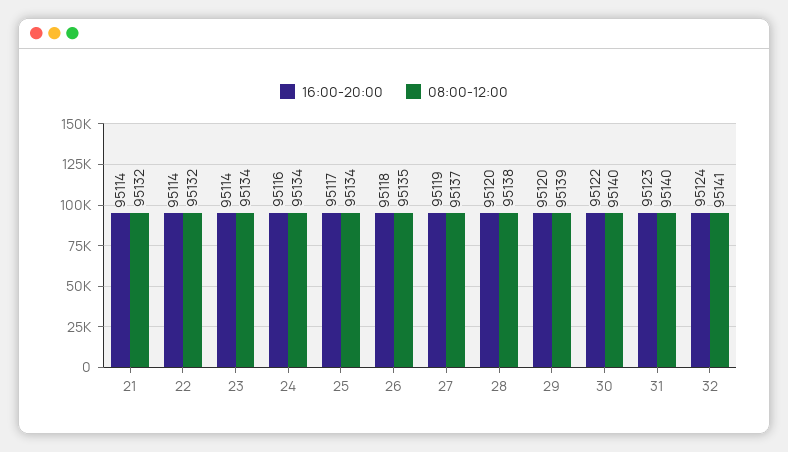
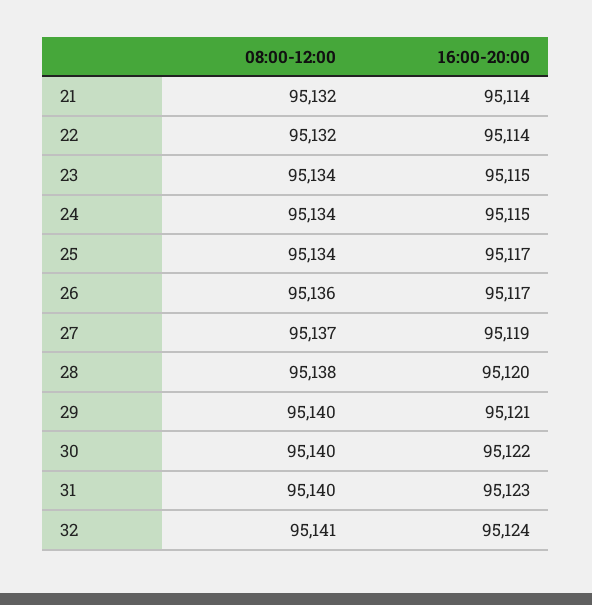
16:00-20:00, 23: 95114 -> 95115
16:00-20:00, 24: 95116 -> 95115
16:00-20:00, 26: 95118 -> 95117
08:00-12:00, 26: 95135 -> 95136
16:00-20:00, 29: 95120 -> 95121
08:00-12:00, 29: 95139 -> 95140

